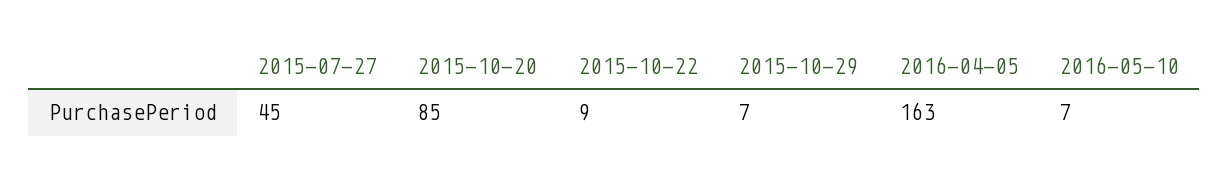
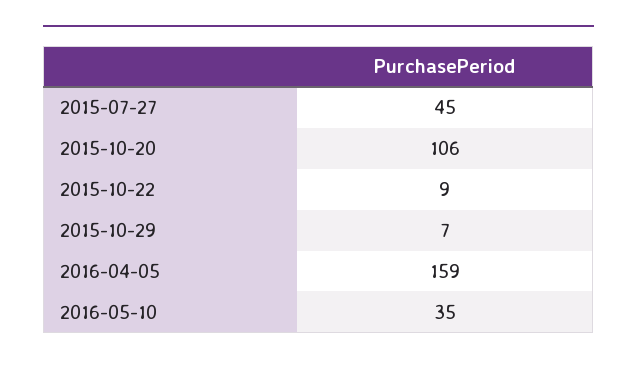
2015-10-20: 85 -> 106
2016-04-05: 163 -> 159
2016-05-10: 7 -> 35

